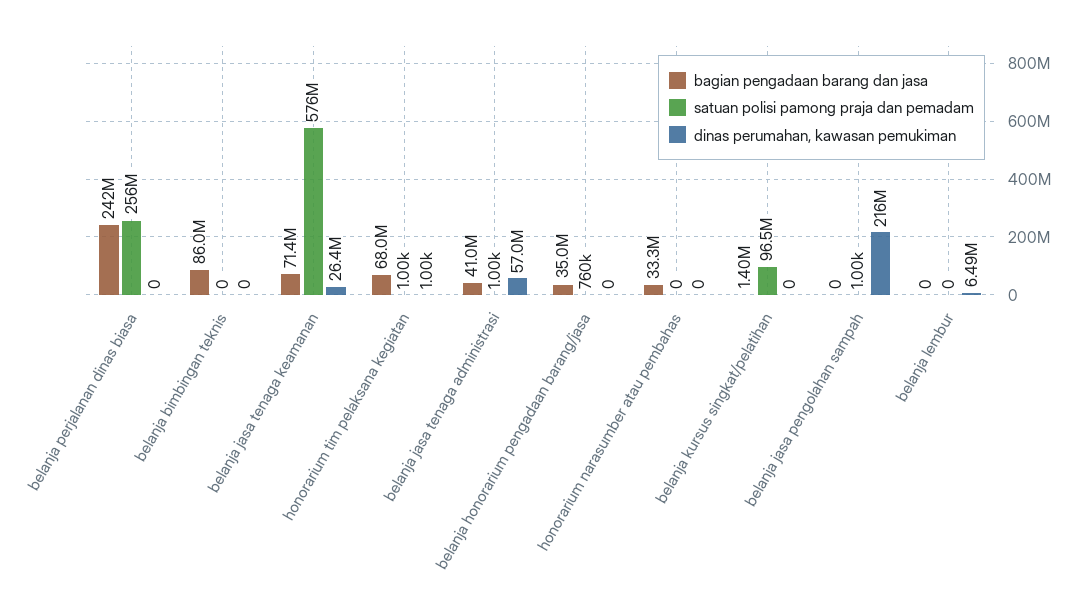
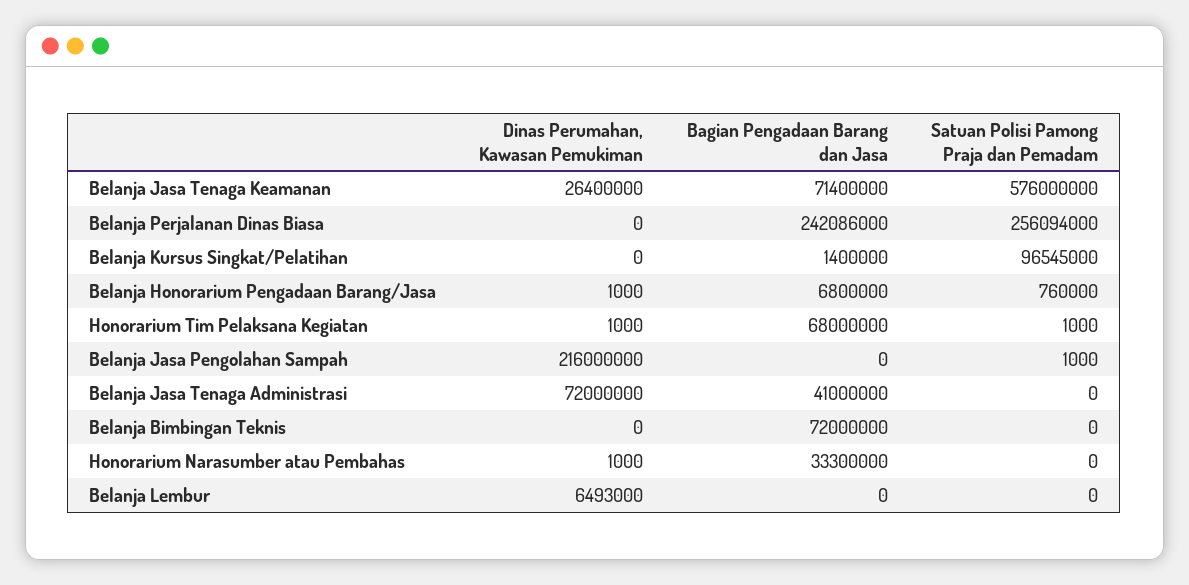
bagian pengadaan barang dan jasa, belanja bimbingan teknis: 86000000 -> 72000000
satuan polisi pamong praja dan pemadam, belanja jasa tenaga administrasi: 1000 -> 0
dinas perumahan, kawasan pemukiman, belanja jasa tenaga administrasi: 57000000 -> 72000000
bagian pengadaan barang dan jasa, belanja honorarium pengadaan barang/jasa: 35000000 -> 6800000
dinas perumahan, kawasan pemukiman, belanja honorarium pengadaan barang/jasa: 0 -> 1000
dinas perumahan, kawasan pemukiman, honorarium narasumber atau pembahas: 0 -> 1000

